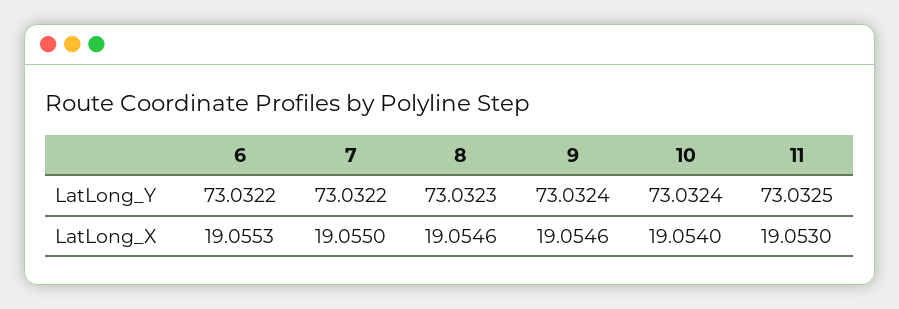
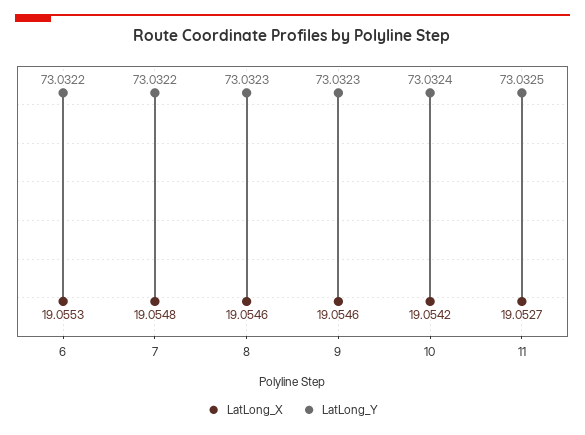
LatLong_Y, 9: 73.0324 -> 73.0323
LatLong_X, 7: 19.055 -> 19.0548
LatLong_X, 10: 19.054 -> 19.0542
LatLong_X, 11: 19.053 -> 19.0527

